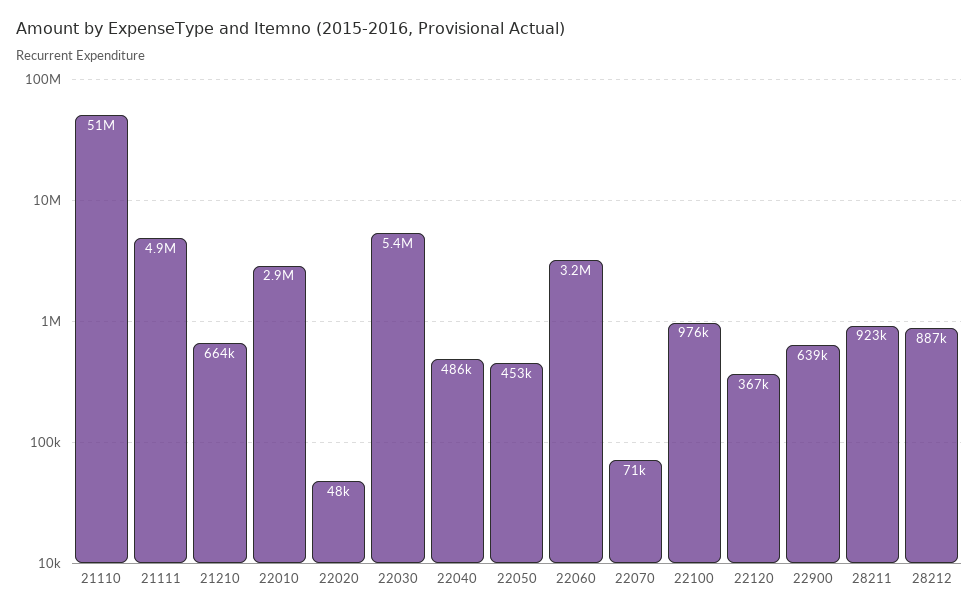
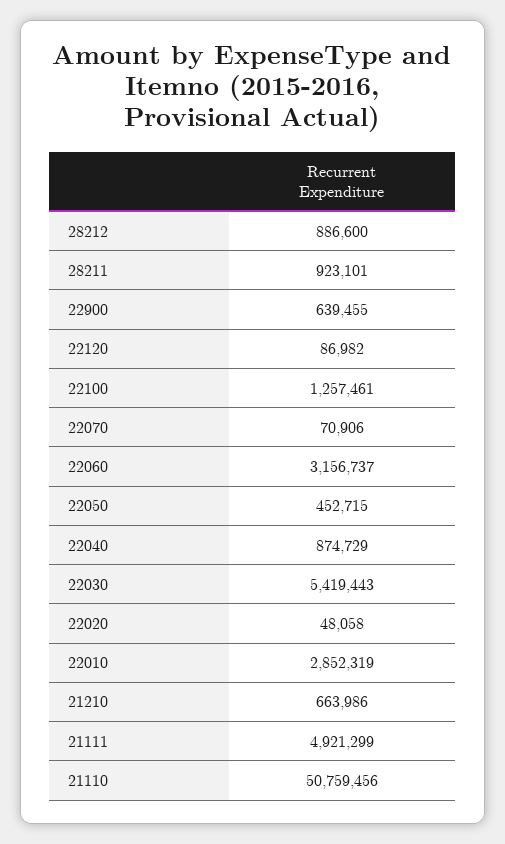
22040: 486000 -> 874729
22100: 976000 -> 1257461
22120: 367000 -> 86982

